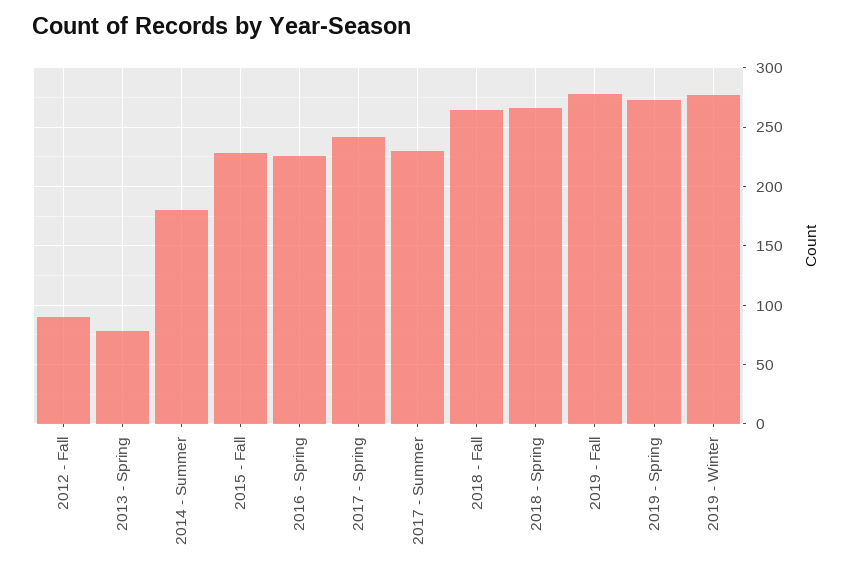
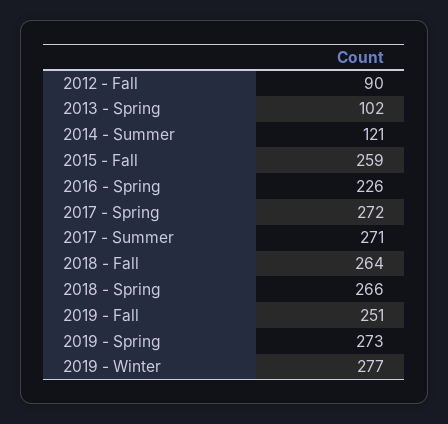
2013 - Spring: 80 -> 102
2014 - Summer: 180 -> 121
2015 - Fall: 230 -> 259
2017 - Spring: 240 -> 272
2017 - Summer: 230 -> 271
2019 - Fall: 280 -> 251

